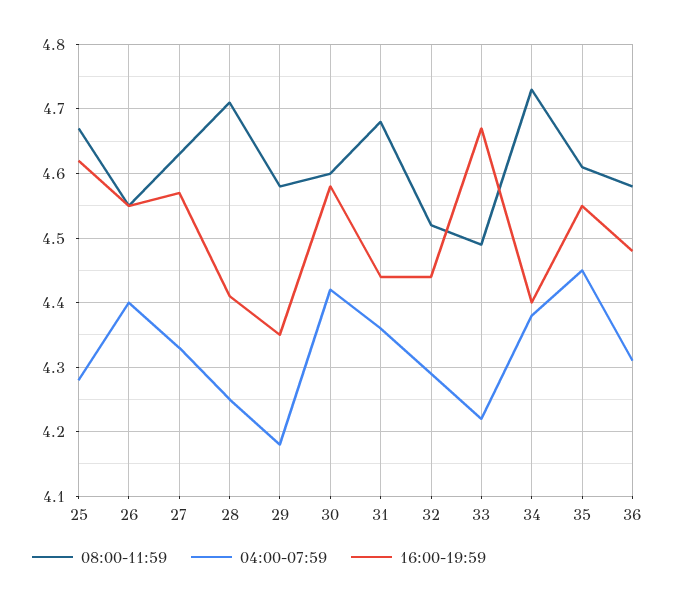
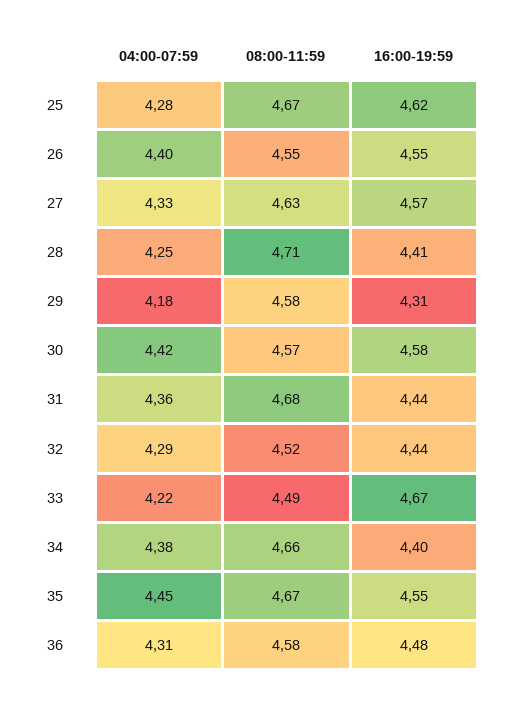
16:00-19:59, 29: 4.35 -> 4.31
08:00-11:59, 30: 4.6 -> 4.57
08:00-11:59, 34: 4.73 -> 4.66
08:00-11:59, 35: 4.61 -> 4.67

